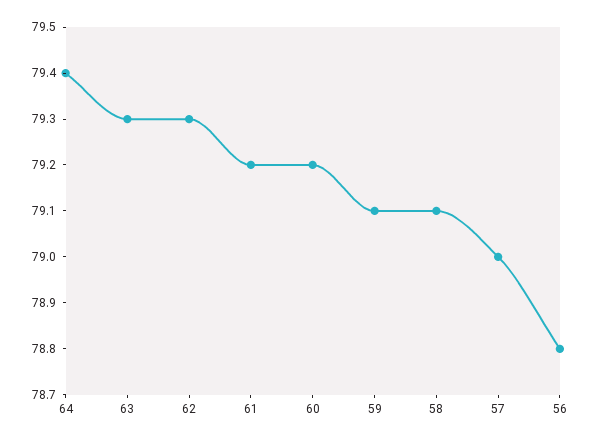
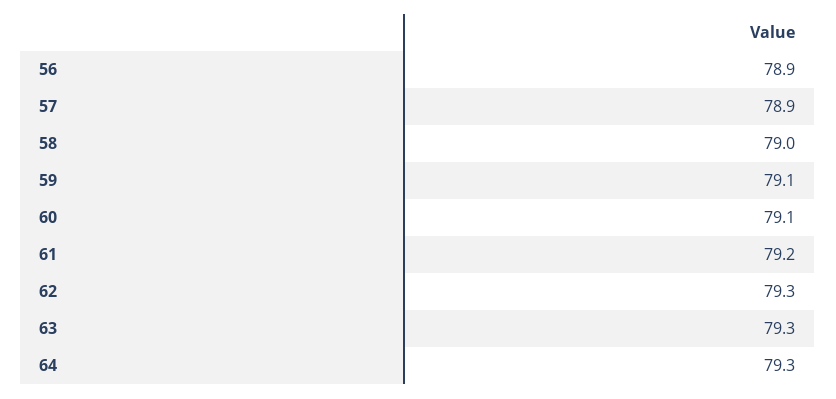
64: 79.4 -> 79.3
60: 79.2 -> 79.1
58: 79.1 -> 79
57: 79 -> 78.9
56: 78.8 -> 78.9

